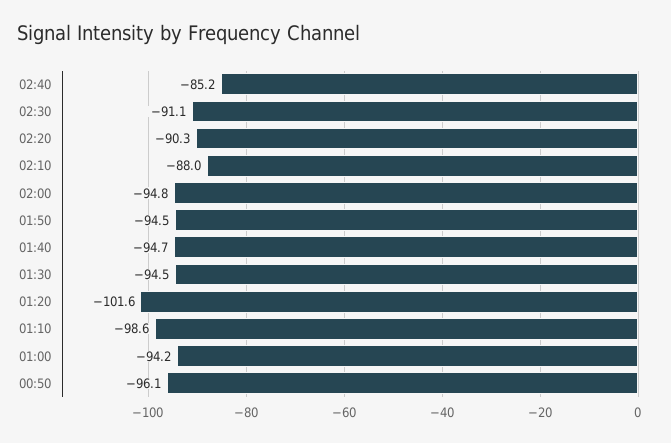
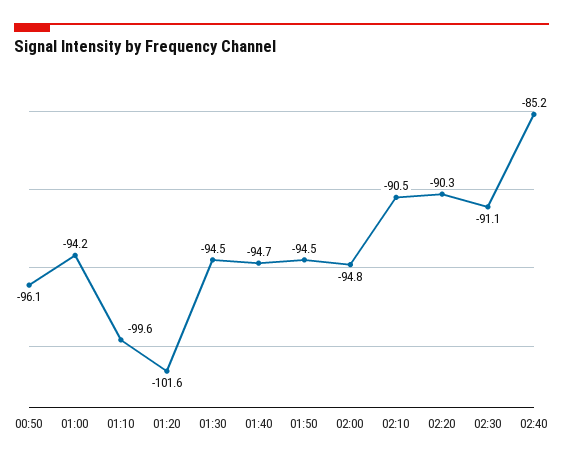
02:10: -88 -> -90.5
01:10: -98.6 -> -99.6

